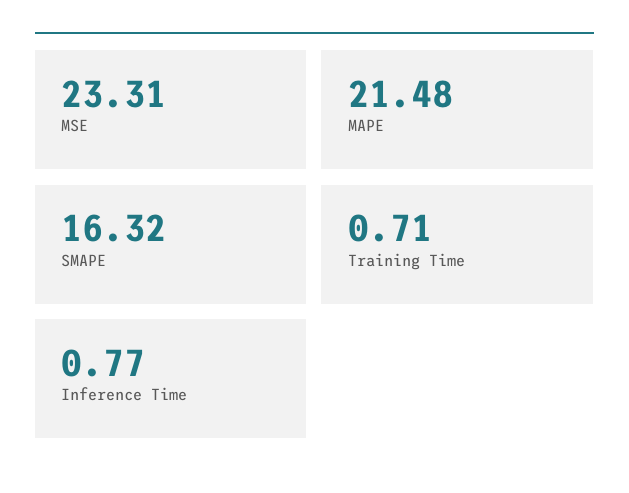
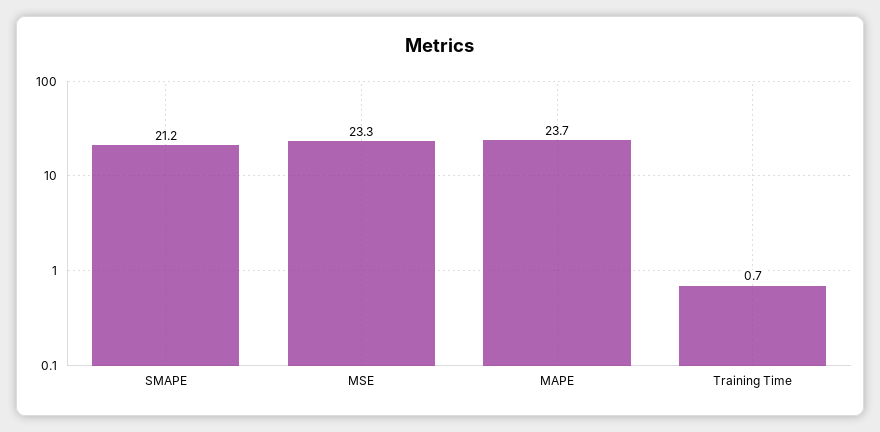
MAPE: 21.48 -> 23.7
SMAPE: 16.32 -> 21.2
Inference Time: 0.77 -> none

